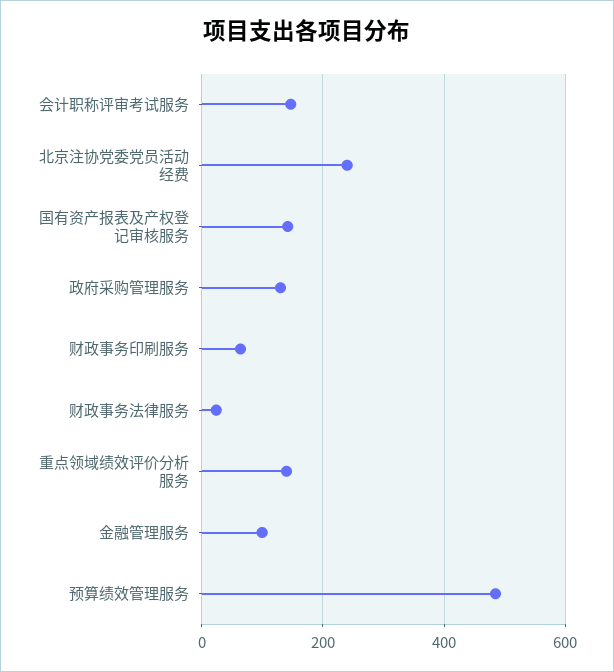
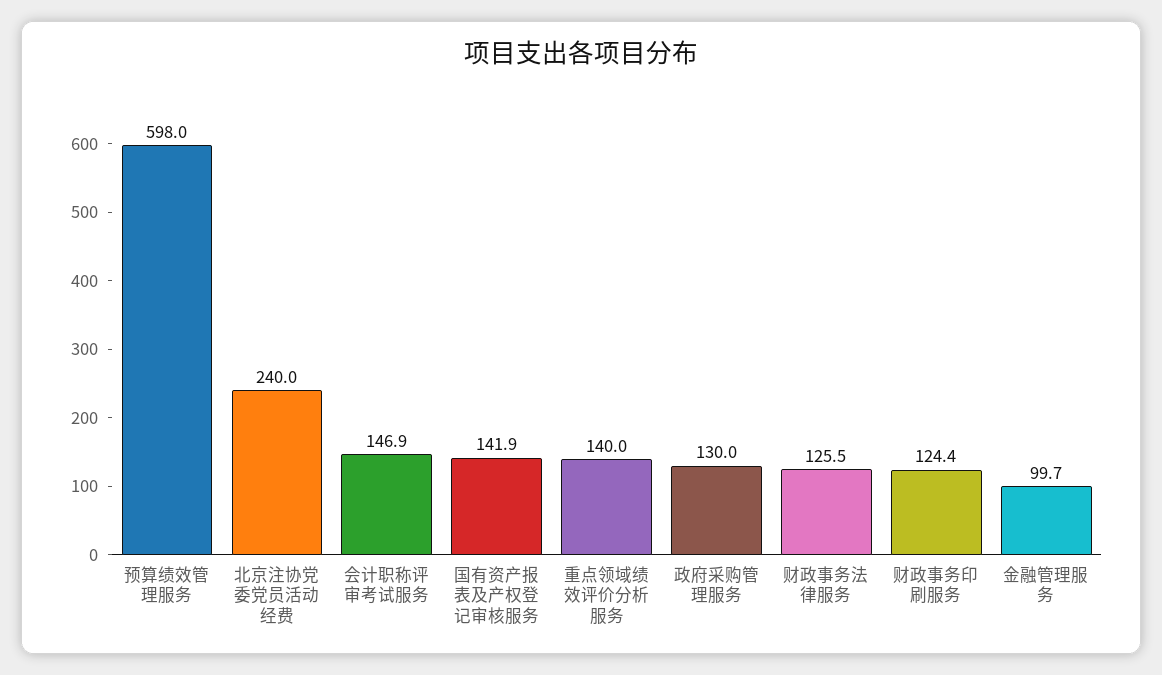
财政事务印刷服务: 60 -> 124.4
财政事务法律服务: 20 -> 125.5
预算绩效管理服务: 480 -> 598

